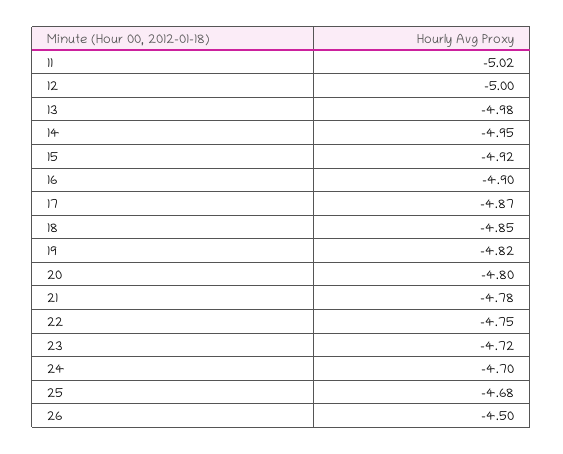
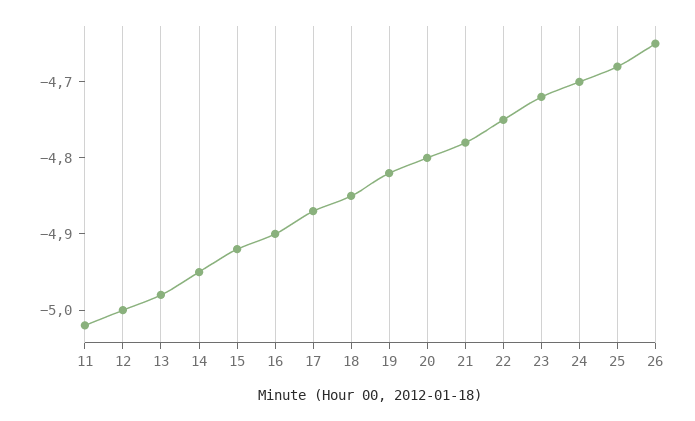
26: -4.5 -> -4.65

